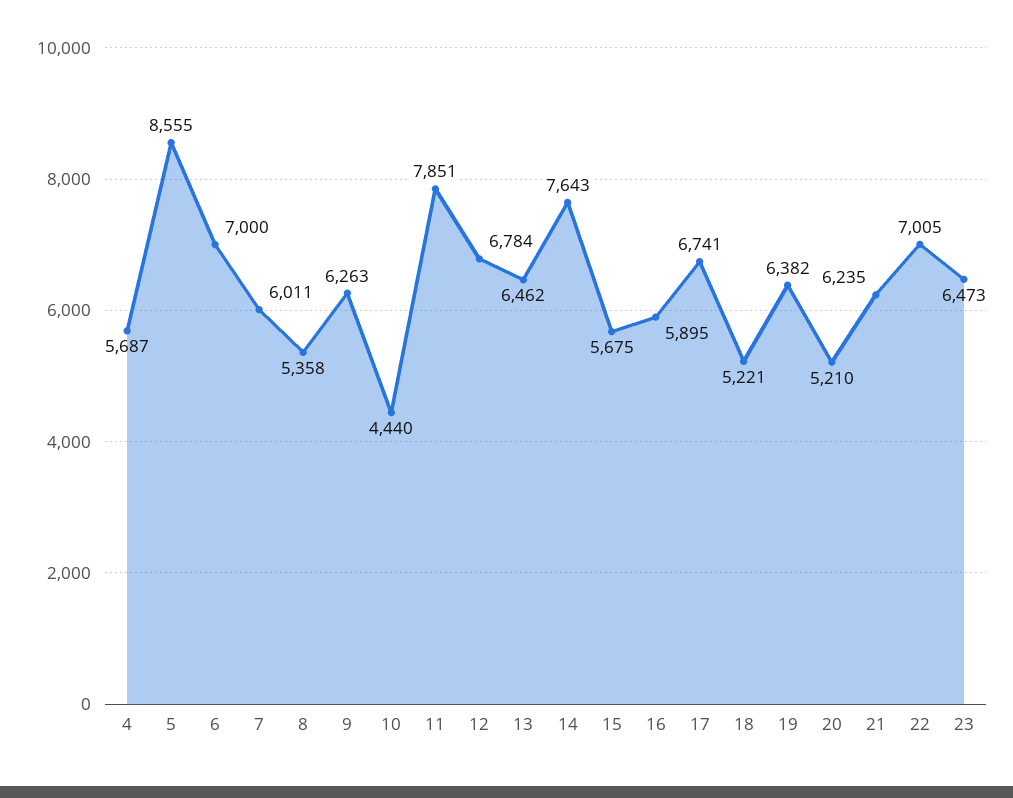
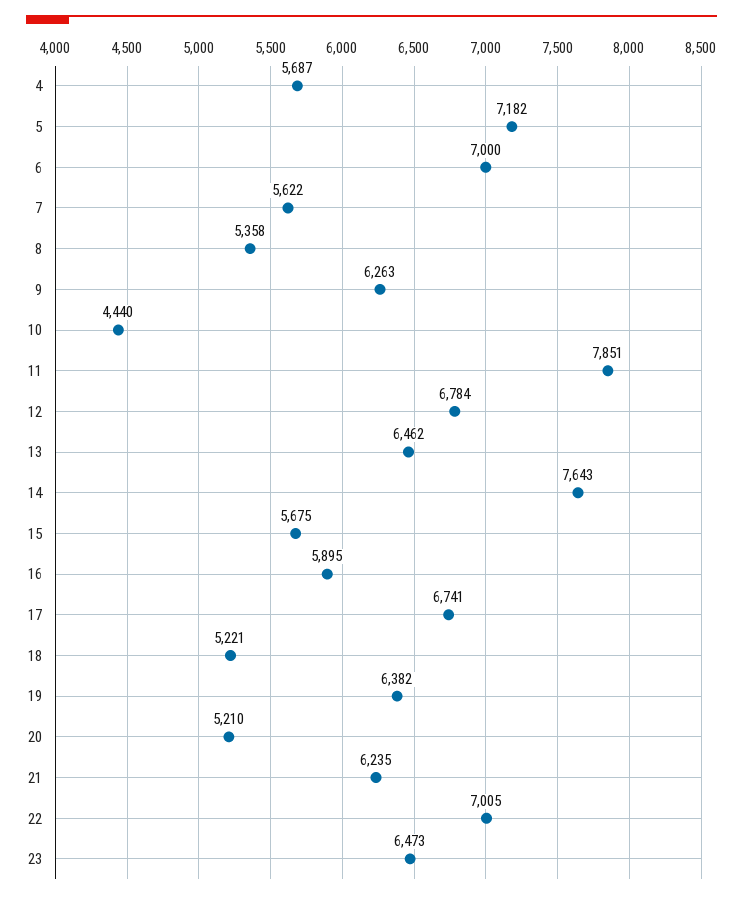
5: 8555 -> 7182
7: 6011 -> 5622

